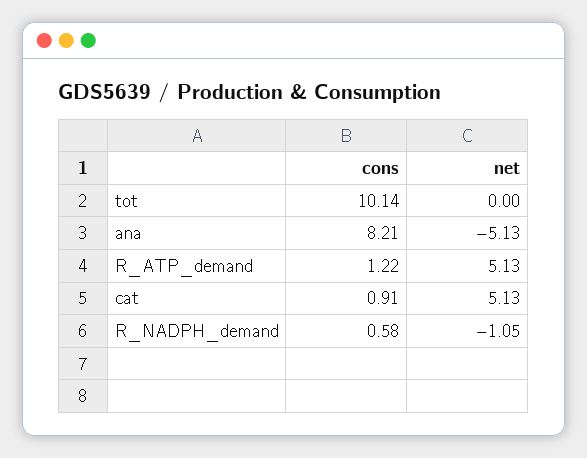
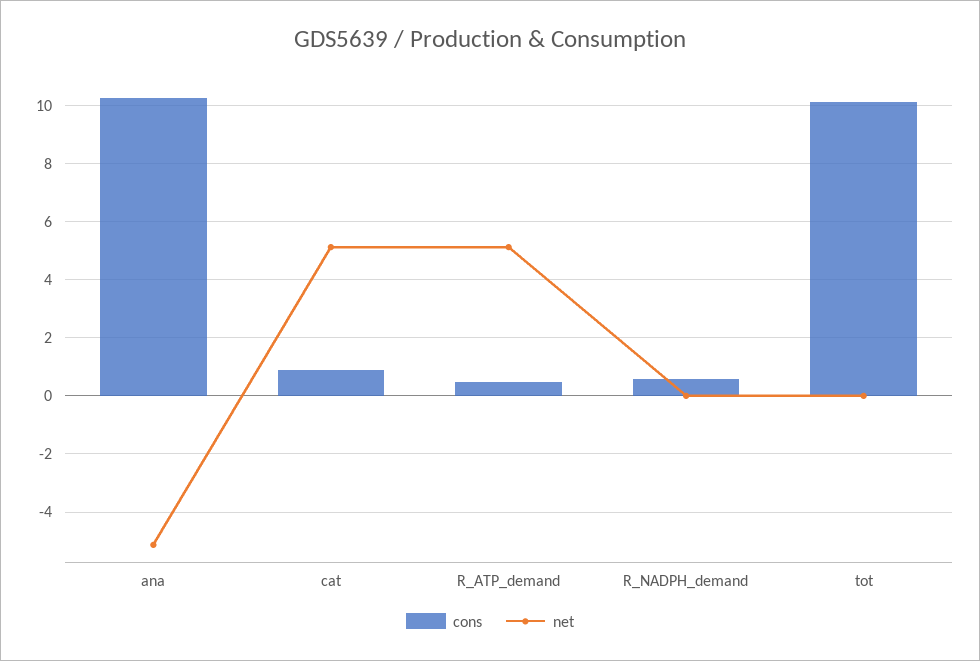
cons, ana: 8.21 -> 10.25
cons, R_ATP_demand: 1.22 -> 0.5
net, R_NADPH_demand: -1.05 -> 0

